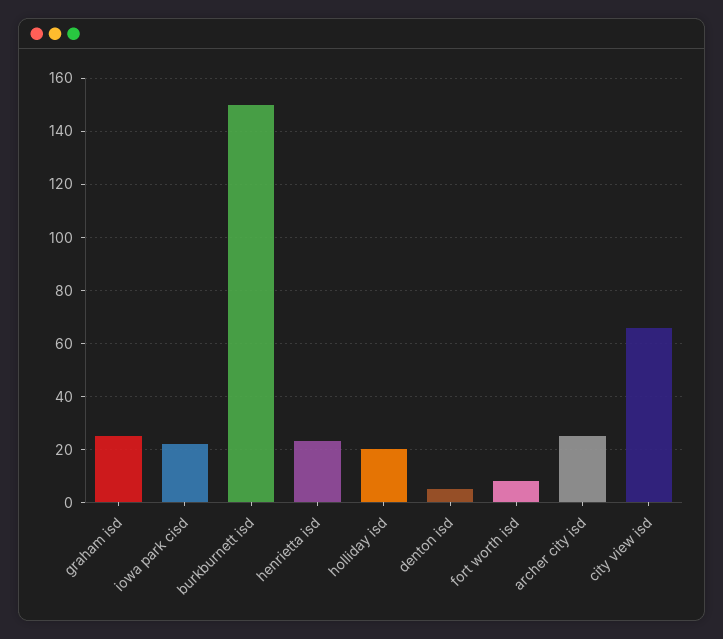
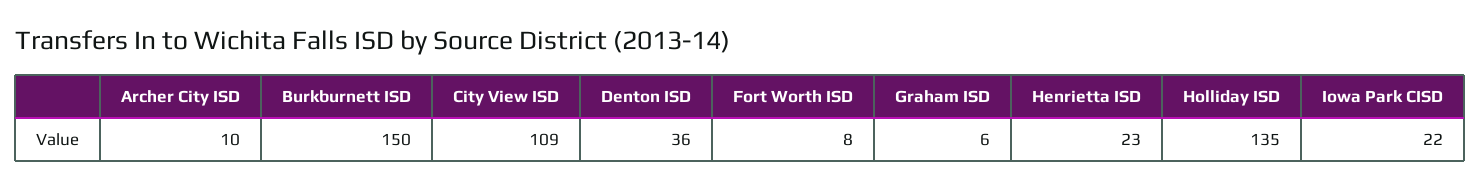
graham isd: 25 -> 6
holliday isd: 20 -> 135
denton isd: 5 -> 36
archer city isd: 25 -> 10
city view isd: 65 -> 109

